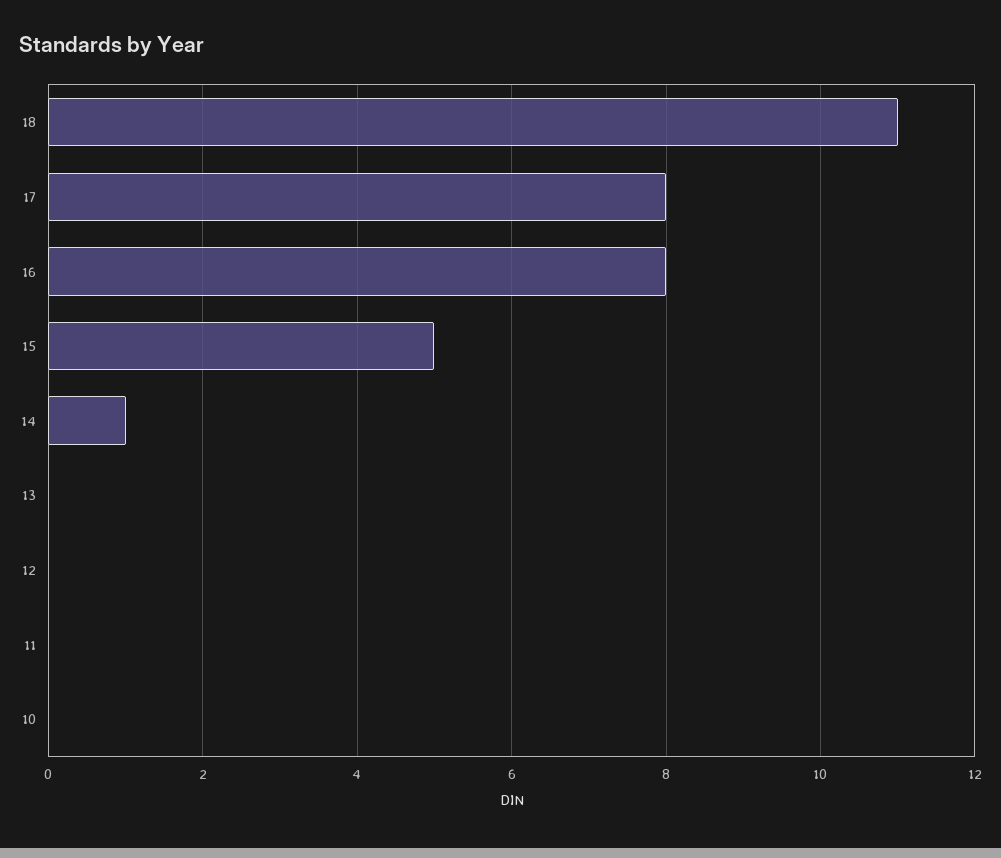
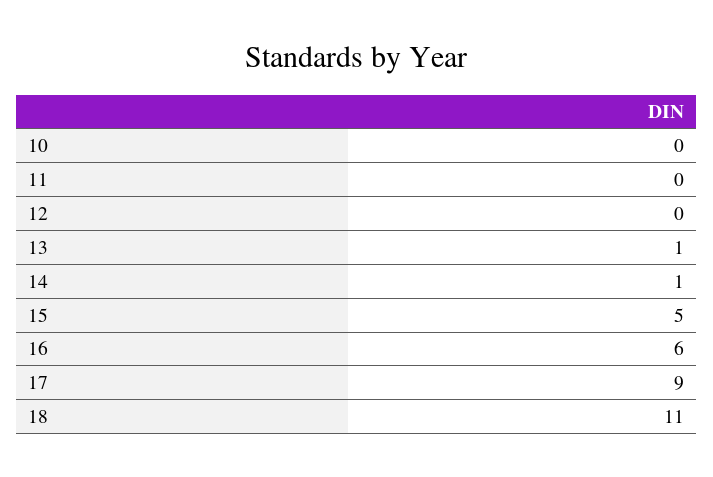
17: 8 -> 9
16: 8 -> 6
13: 0 -> 1

